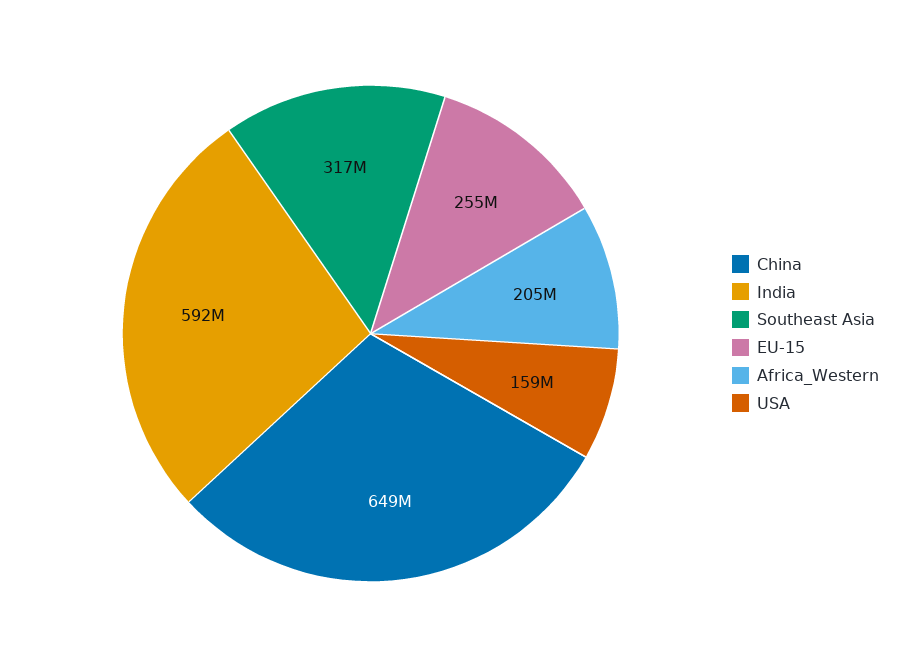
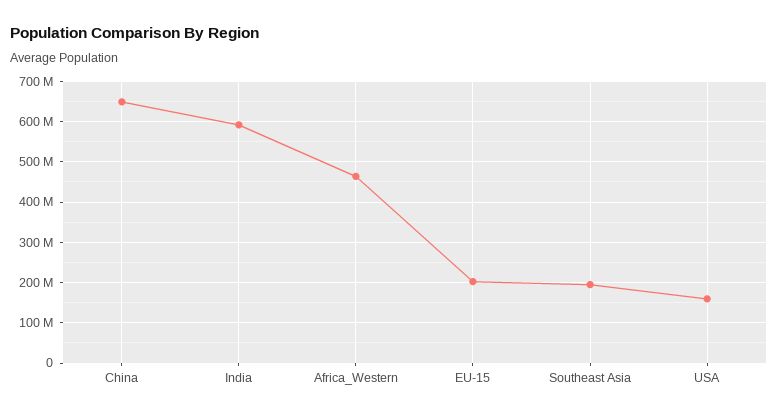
Southeast Asia: 317000000 -> 200000000
EU-15: 255000000 -> 200000000
Africa_Western: 205000000 -> 460000000

